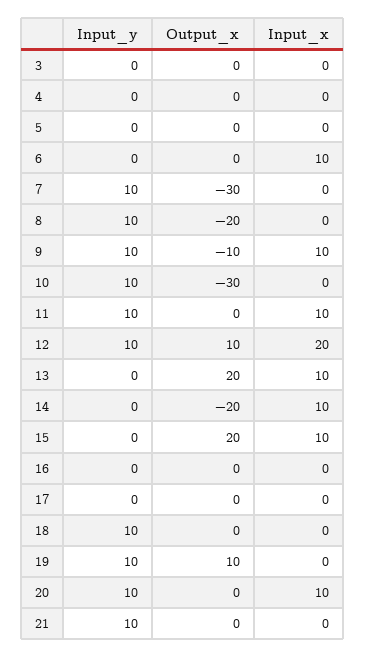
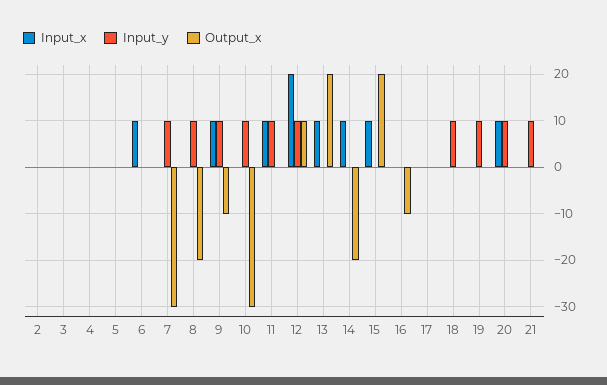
Output_x, 16: 0 -> -10
Output_x, 19: 10 -> 0
Input_x, 2: none -> 0
Input_y, 2: none -> 0
Output_x, 2: none -> 0

